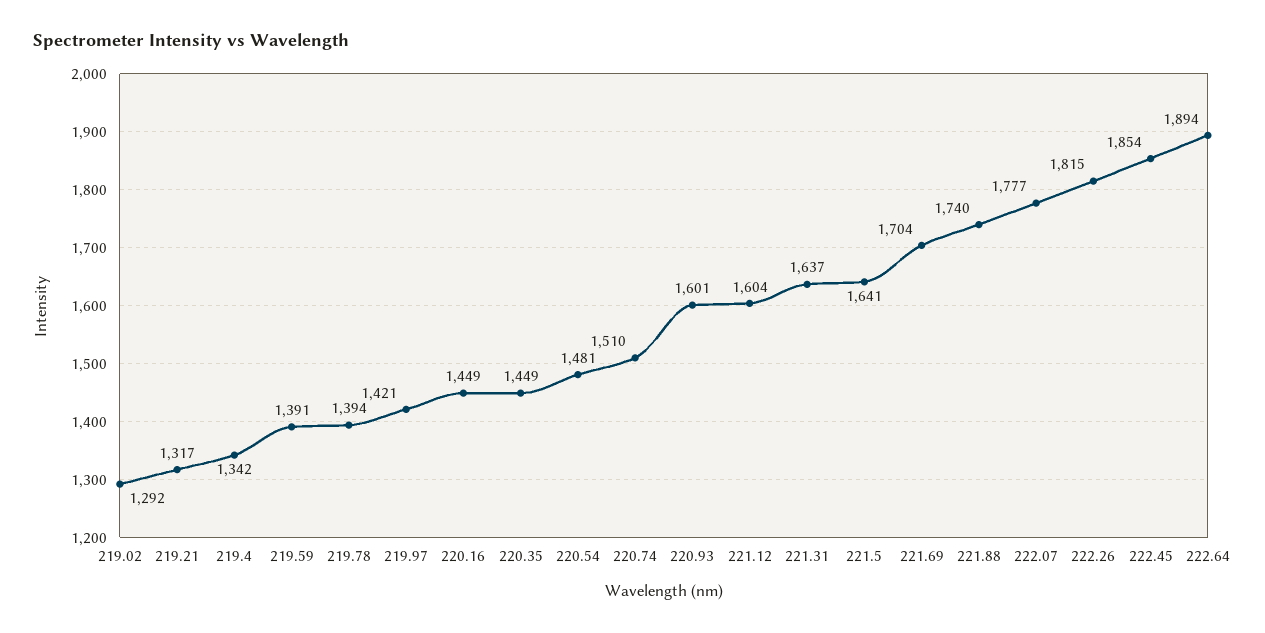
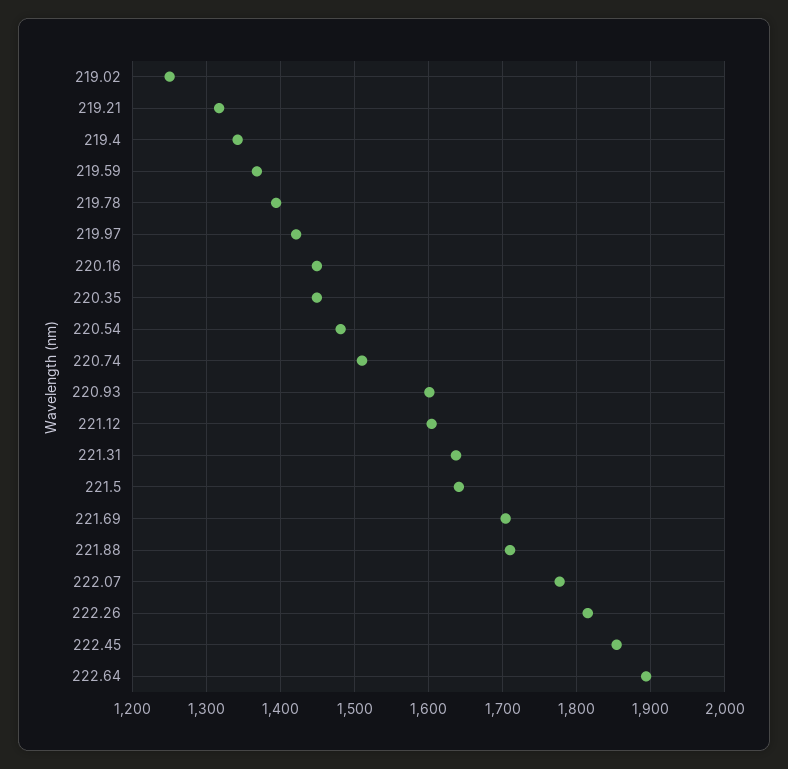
219.02: 1292 -> 1250
219.59: 1391 -> 1370
221.88: 1740 -> 1710

